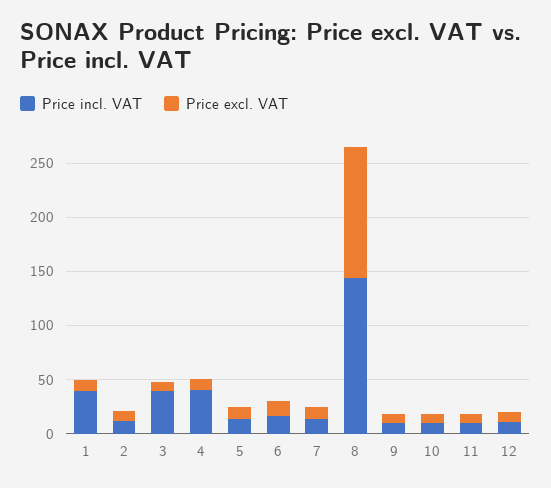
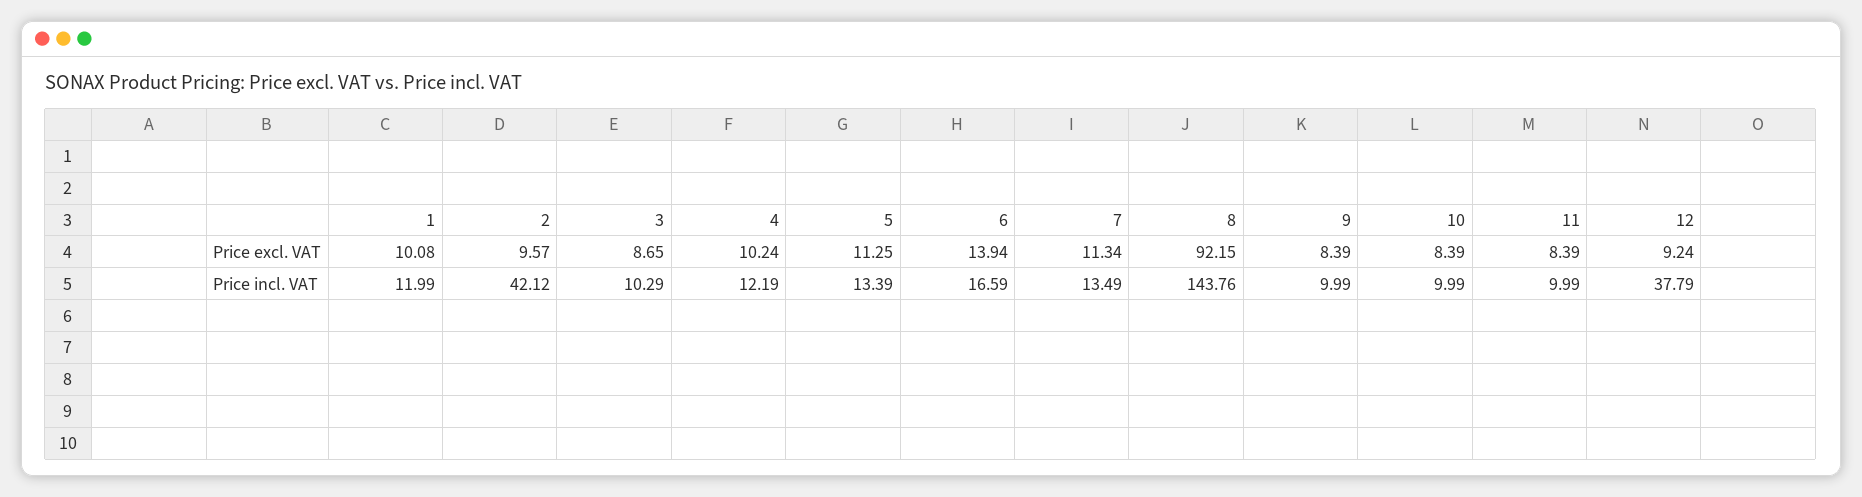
Price incl. VAT, 1: 40 -> 11.99
Price incl. VAT, 2: 10 -> 42.12
Price incl. VAT, 3: 40 -> 10.29
Price incl. VAT, 4: 40 -> 12.19
Price excl. VAT, 8: 120 -> 92.15
Price incl. VAT, 12: 10 -> 37.79

